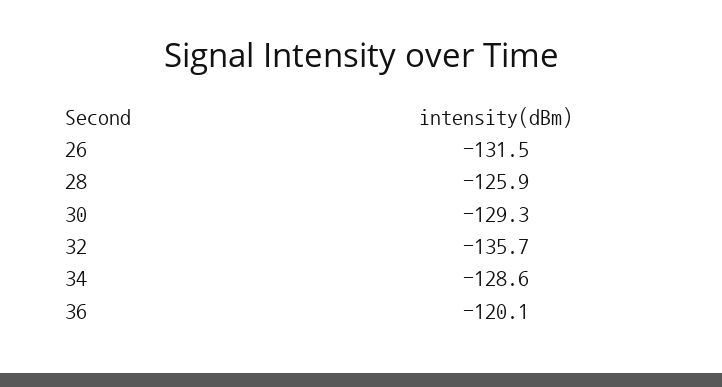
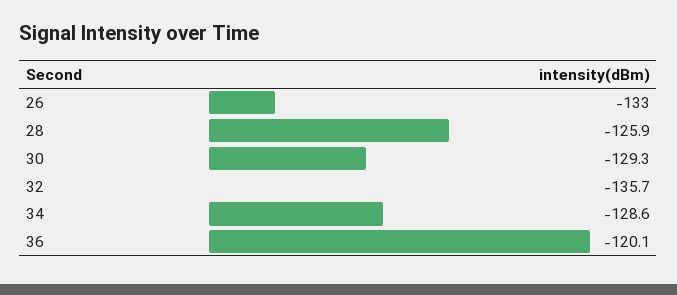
26: -131.5 -> -133

